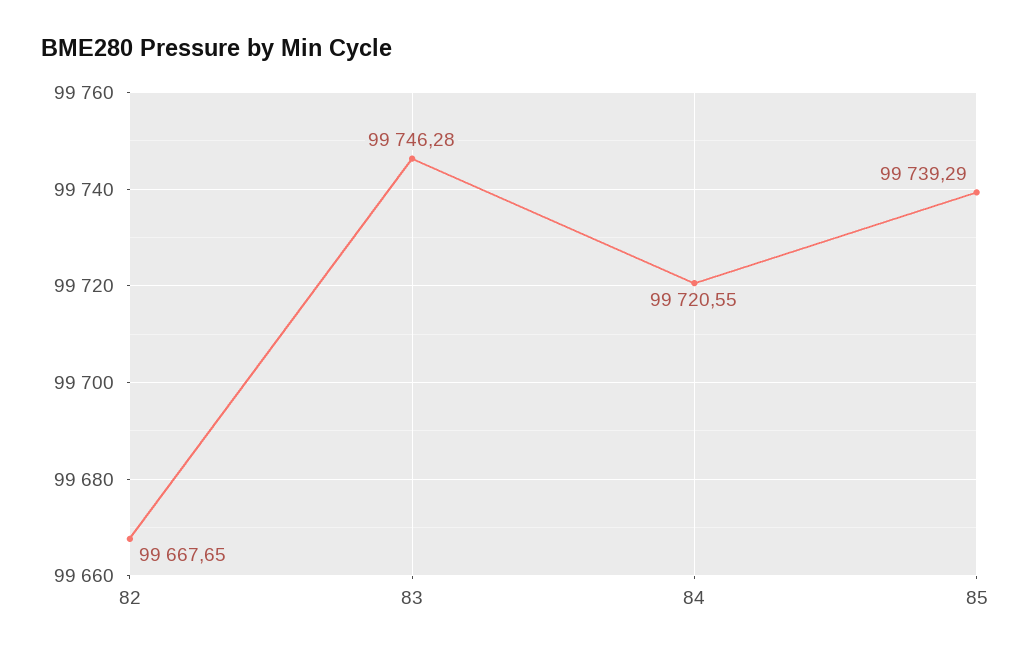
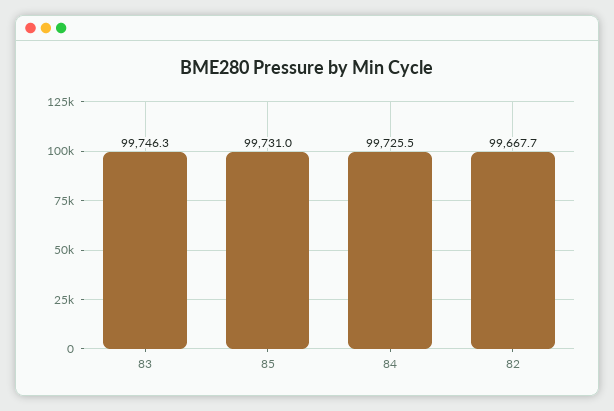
84: 99720.55 -> 99725.5
85: 99739.29 -> 99731

